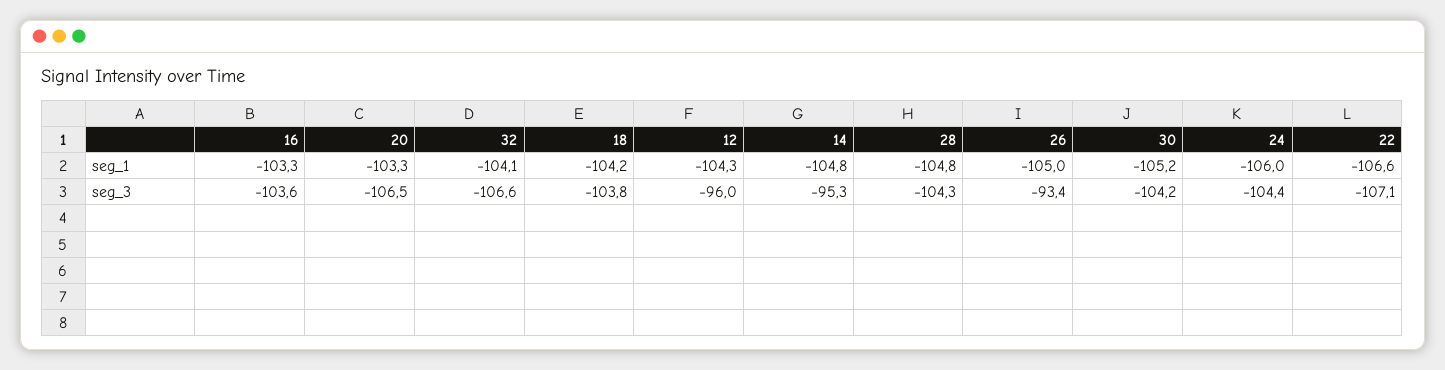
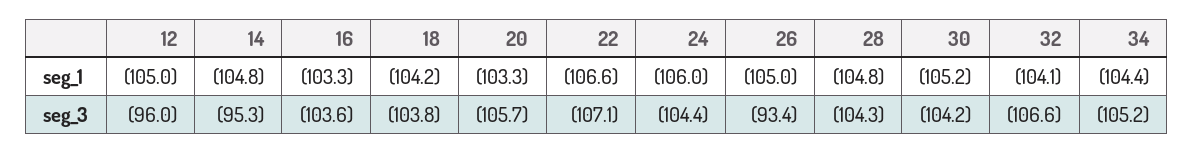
12, seg_1: -104.3 -> -105
20, seg_3: -106.5 -> -105.7
34, seg_1: none -> -104.4
34, seg_3: none -> -105.2

